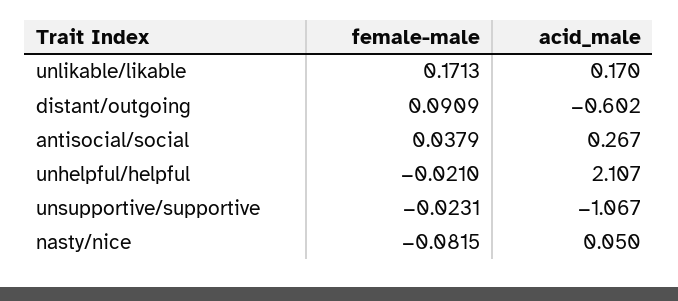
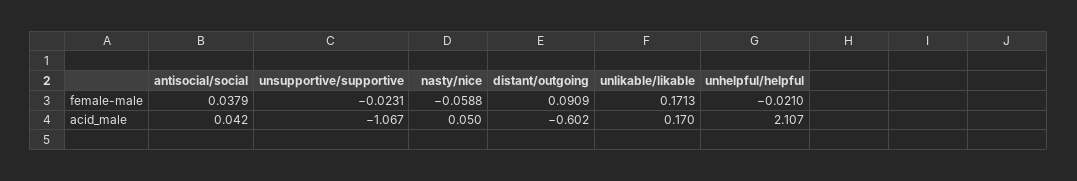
acid_male, antisocial/social: 0.267 -> 0.042
female-male, nasty/nice: -0.0815 -> -0.0588

